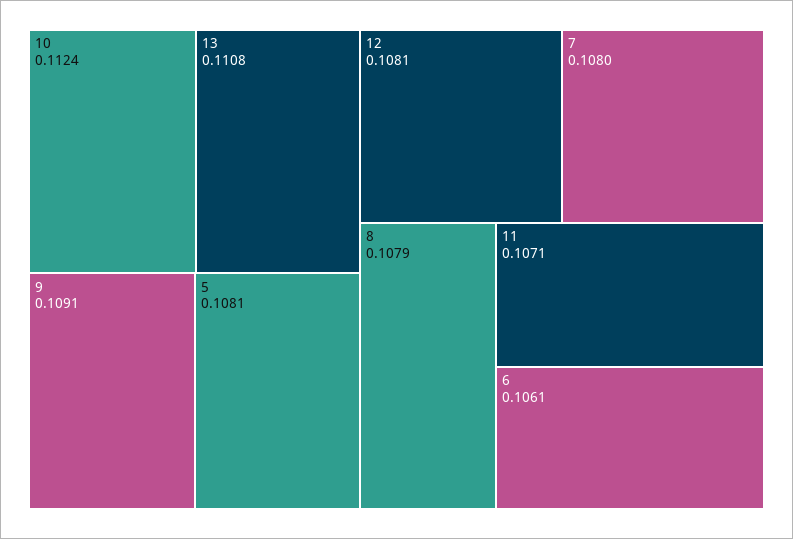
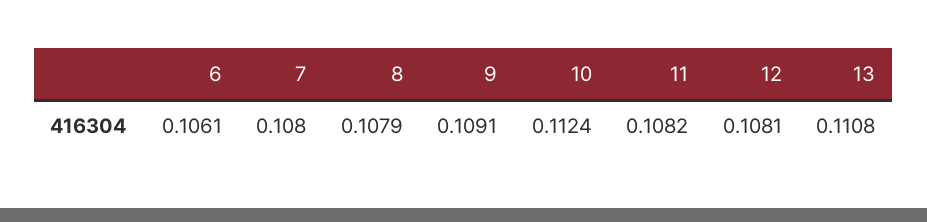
5: 0.1081 -> none
11: 0.1071 -> 0.1082

